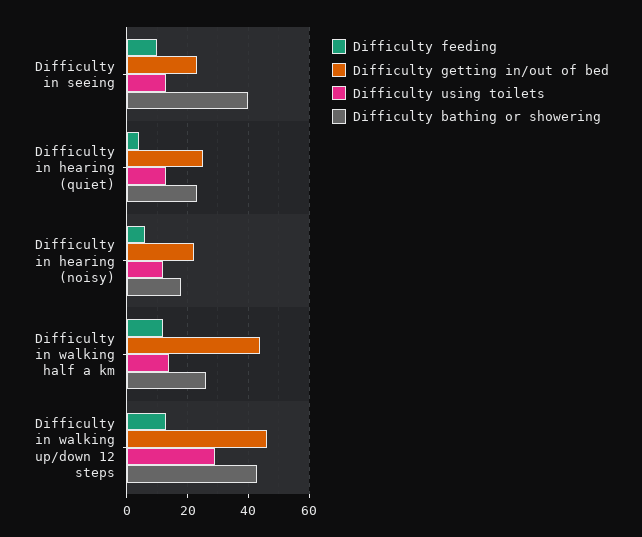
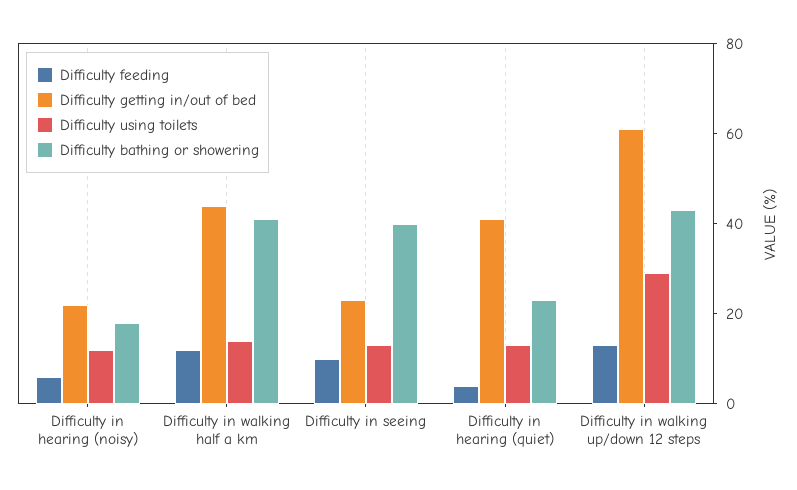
Difficulty getting in/out of bed, Difficulty in hearing (quiet): 25 -> 40
Difficulty bathing or showering, Difficulty in walking half a km: 25 -> 40
Difficulty getting in/out of bed, Difficulty in walking up/down 12 steps: 45 -> 60

